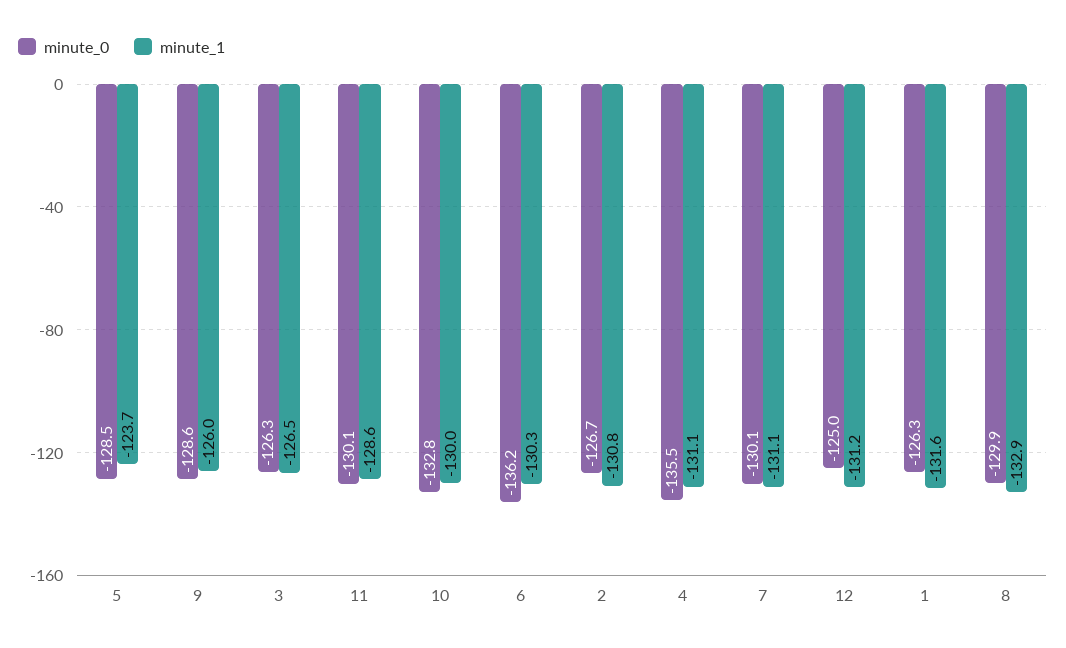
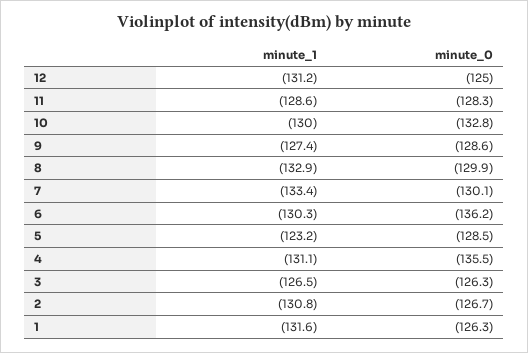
minute_1, 5: -123.7 -> -123.2
minute_1, 9: -126 -> -127.4
minute_0, 11: -130.1 -> -128.3
minute_1, 7: -131.1 -> -133.4

